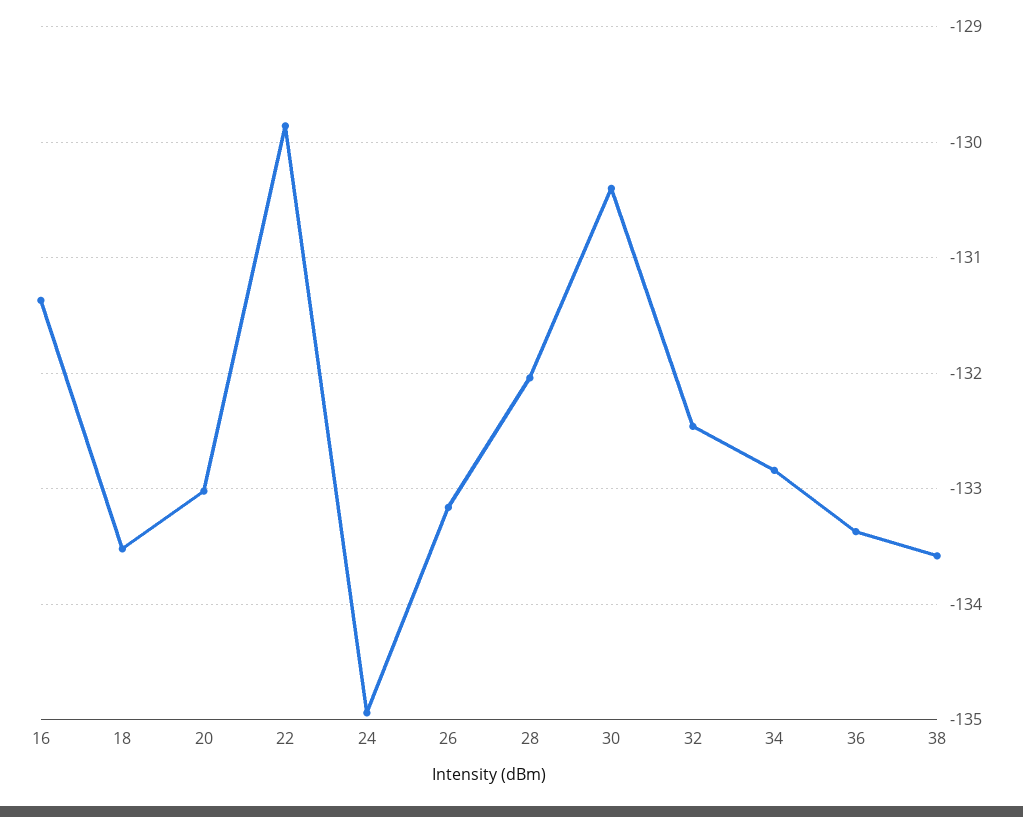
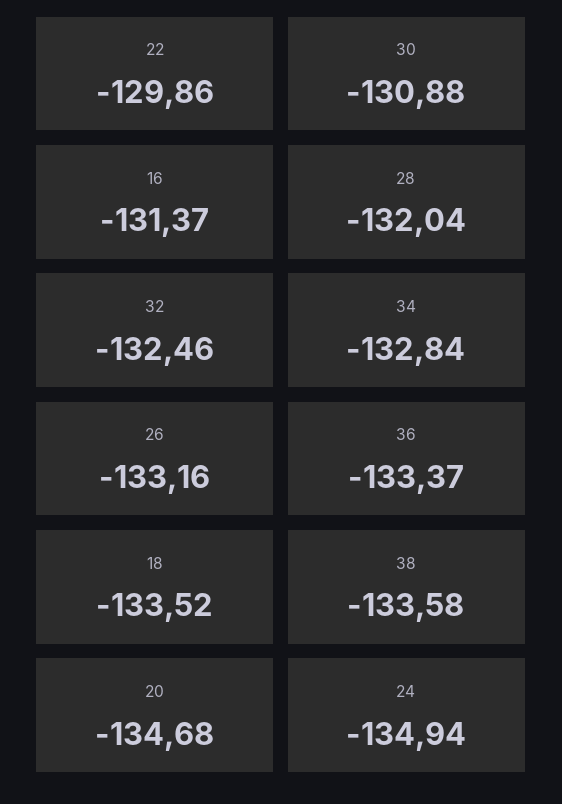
20: -133 -> -134.68
30: -130.4 -> -130.88

